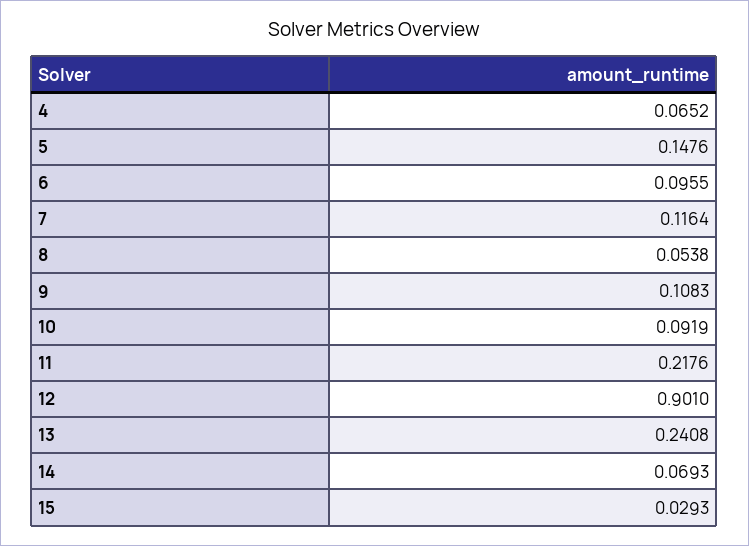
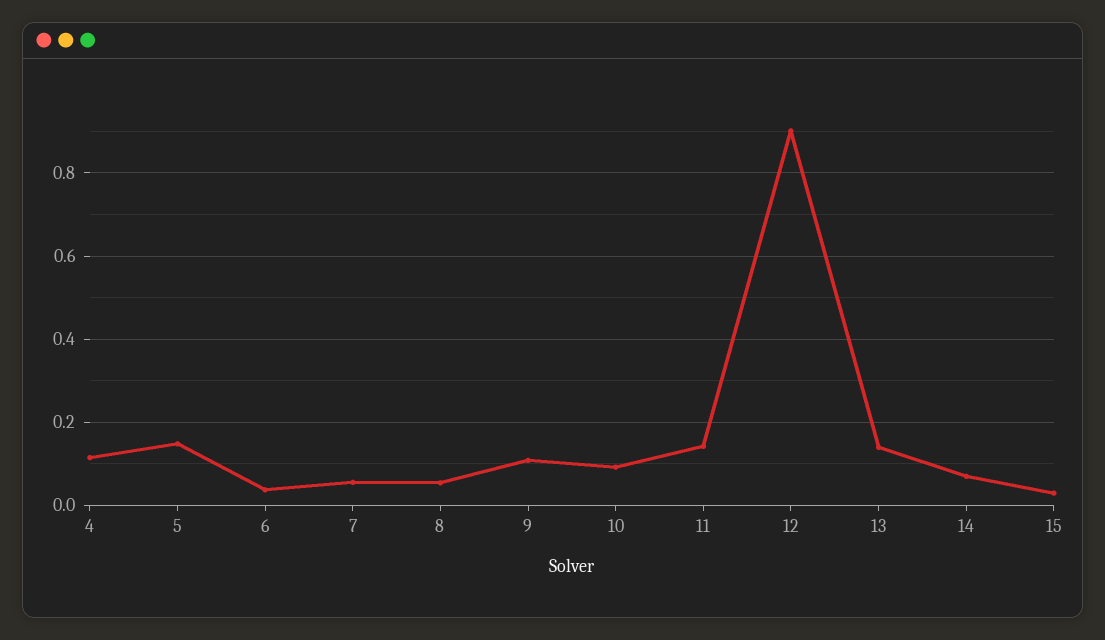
4: 0.0652 -> 0.12
6: 0.0955 -> 0.04
7: 0.1164 -> 0.06
11: 0.2176 -> 0.14
13: 0.2408 -> 0.14

